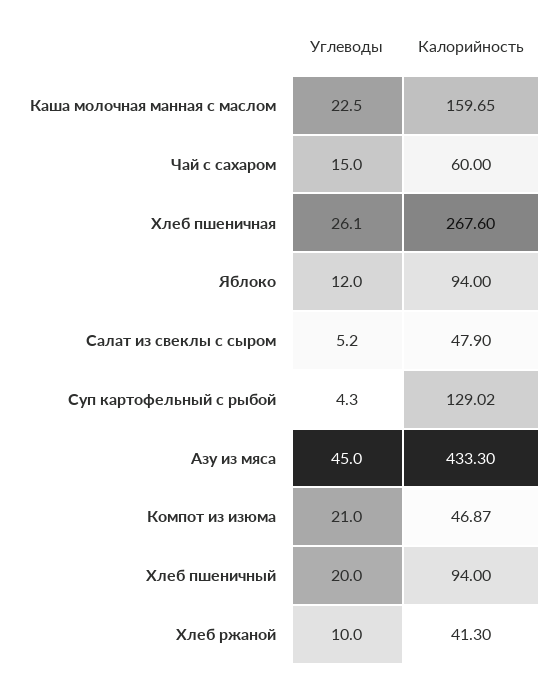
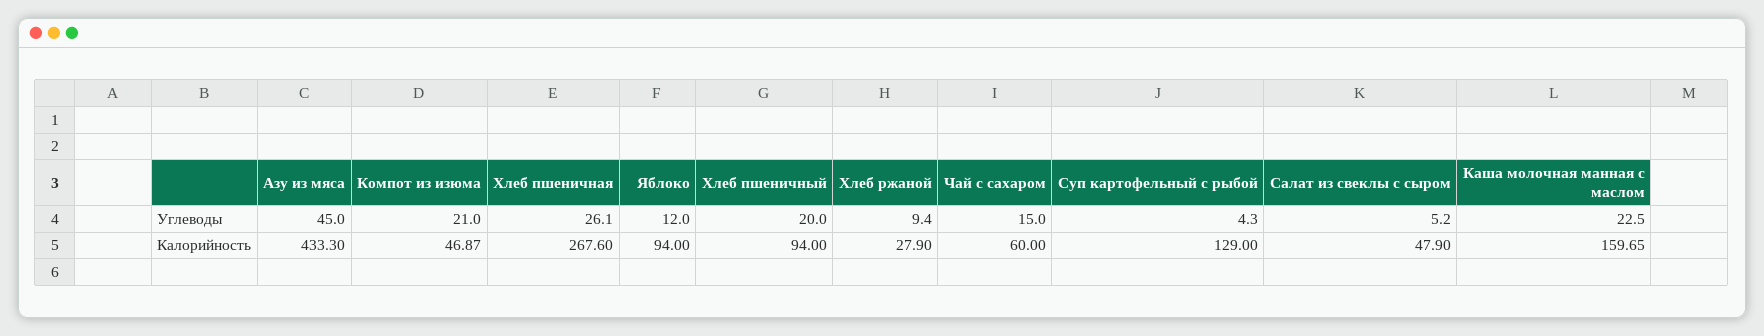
Калорийность, Суп картофельный с рыбой: 129.02 -> 129
Углеводы, Хлеб ржаной: 10 -> 9.4
Калорийность, Хлеб ржаной: 41.3 -> 27.9

